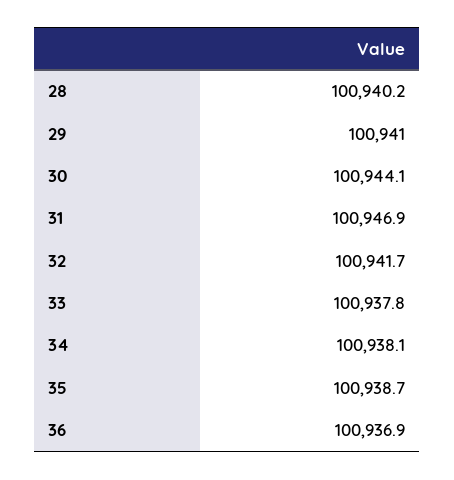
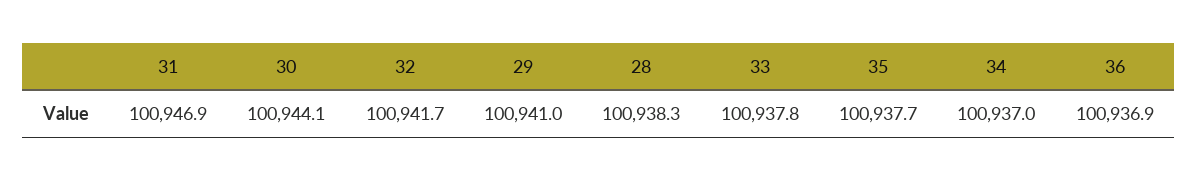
28: 100940.2 -> 100938.3
34: 100938.1 -> 100937
35: 100938.7 -> 100937.7

